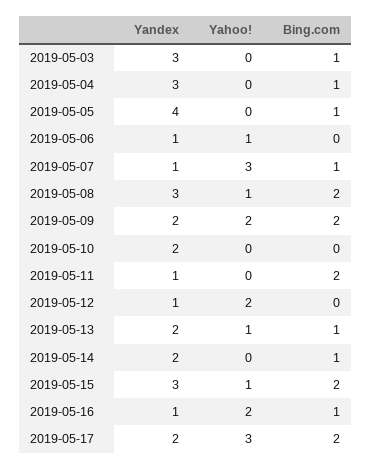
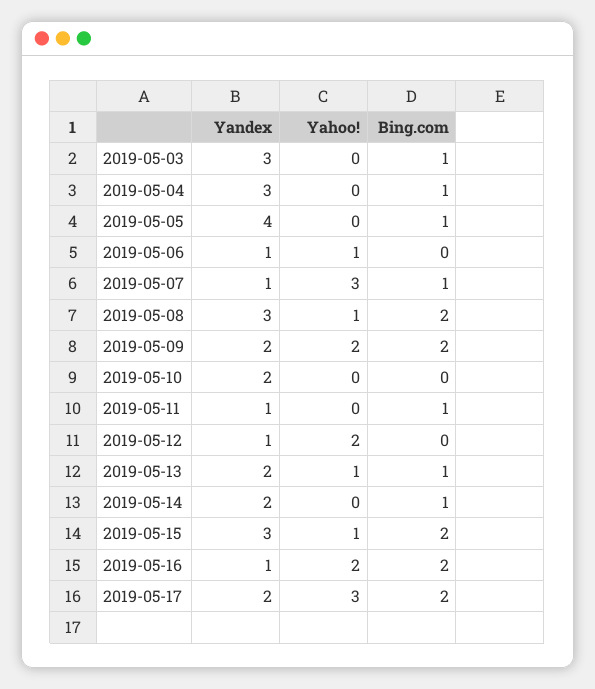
Bing.com, 2019-05-11: 2 -> 1
Bing.com, 2019-05-16: 1 -> 2

